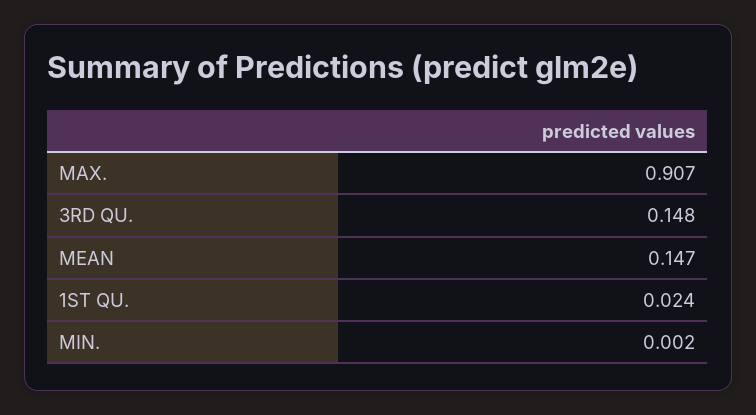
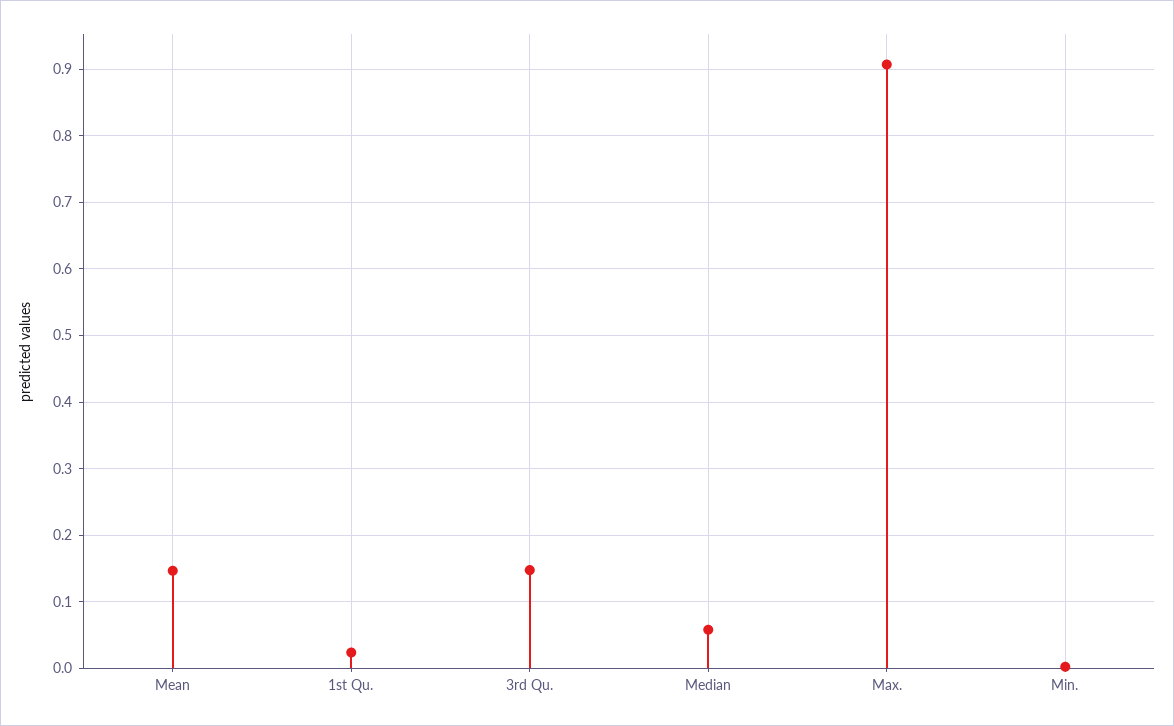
Median: none -> 0.06

